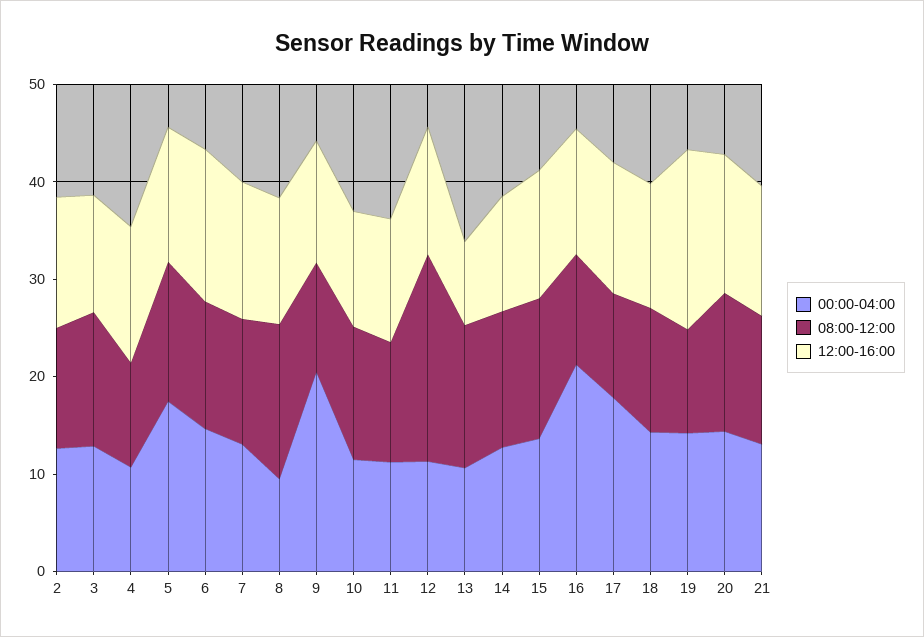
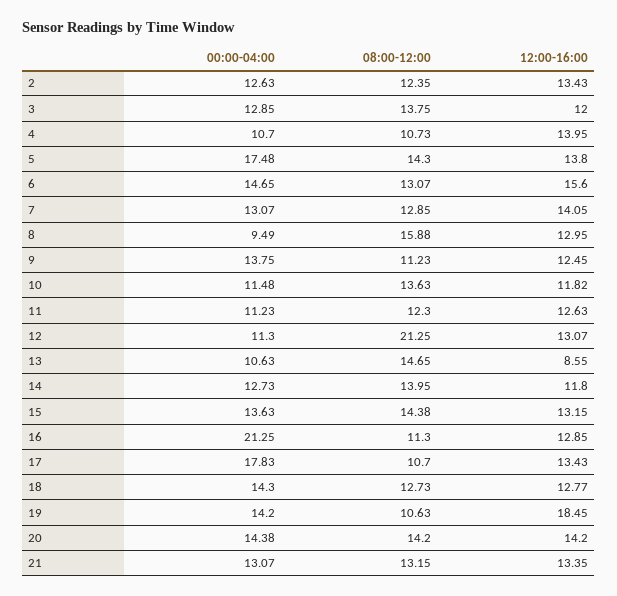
00:00-04:00, 9: 20 -> 13.75

